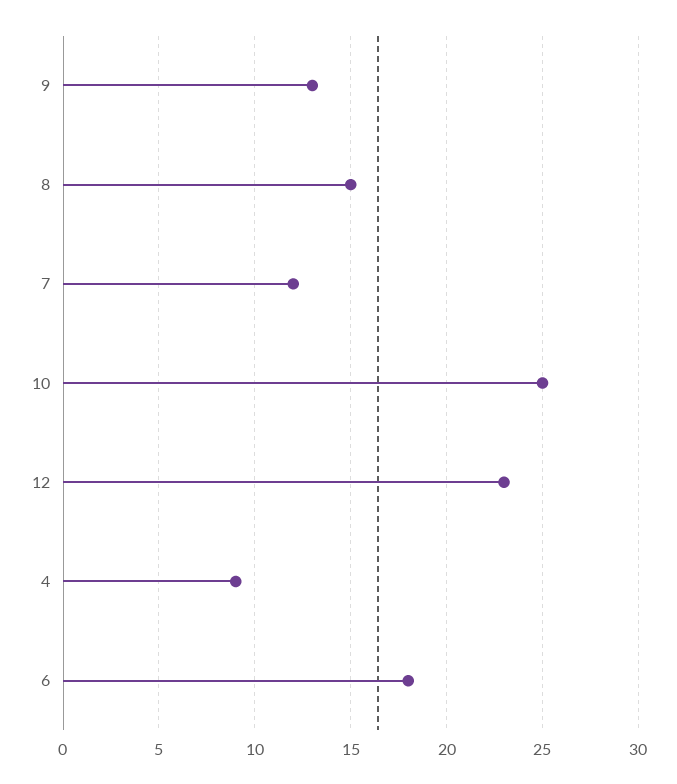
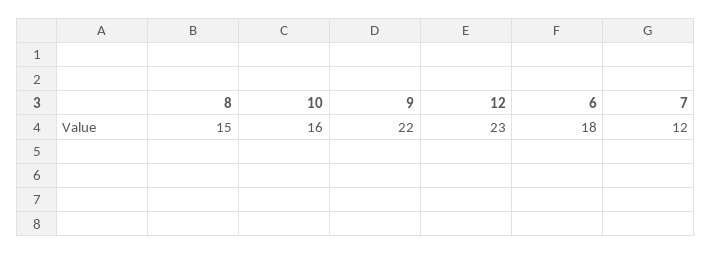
9: 13 -> 22
10: 25 -> 16
4: 9 -> none

